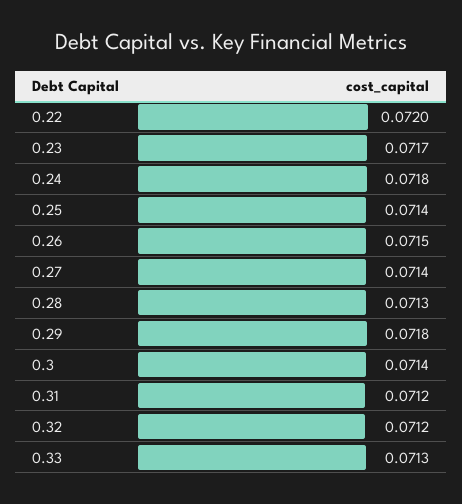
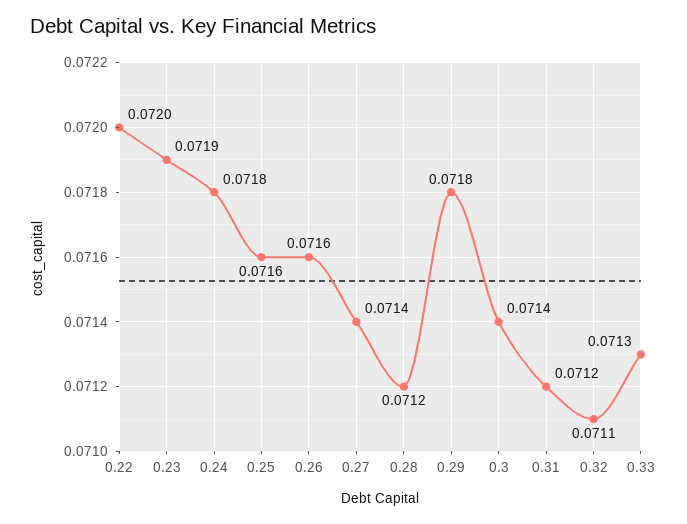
0.23: 0.0717 -> 0.0719
0.25: 0.0714 -> 0.0716
0.26: 0.0715 -> 0.0716
0.28: 0.0713 -> 0.0712
0.32: 0.0712 -> 0.0711

